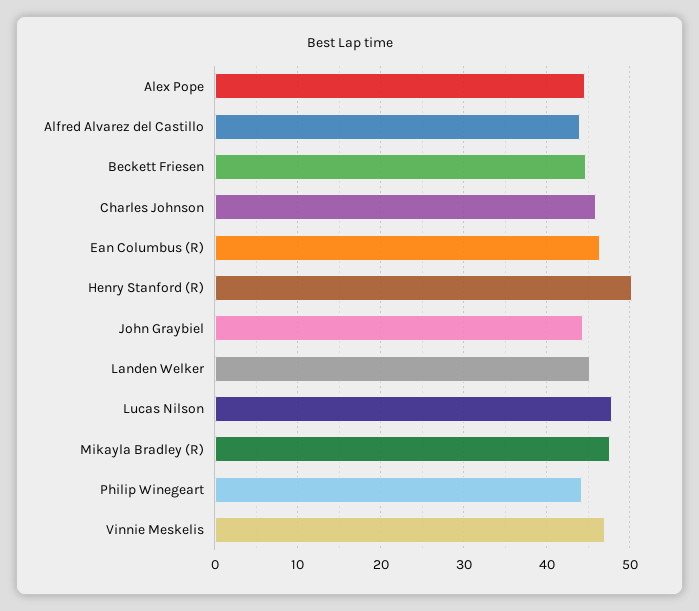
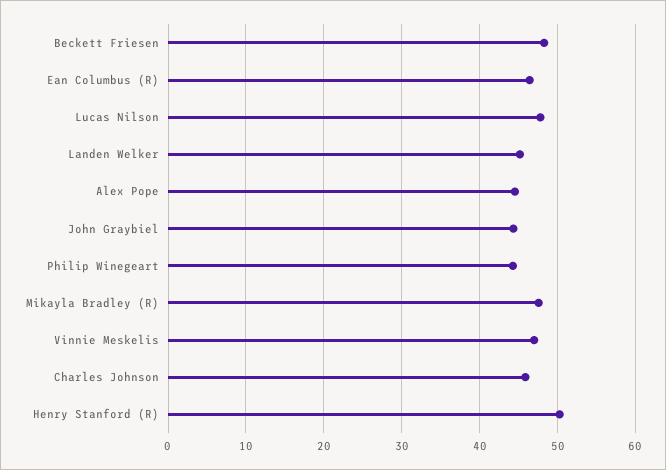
Alfred Alvarez del Castillo: 44 -> none
Beckett Friesen: 45 -> 48

